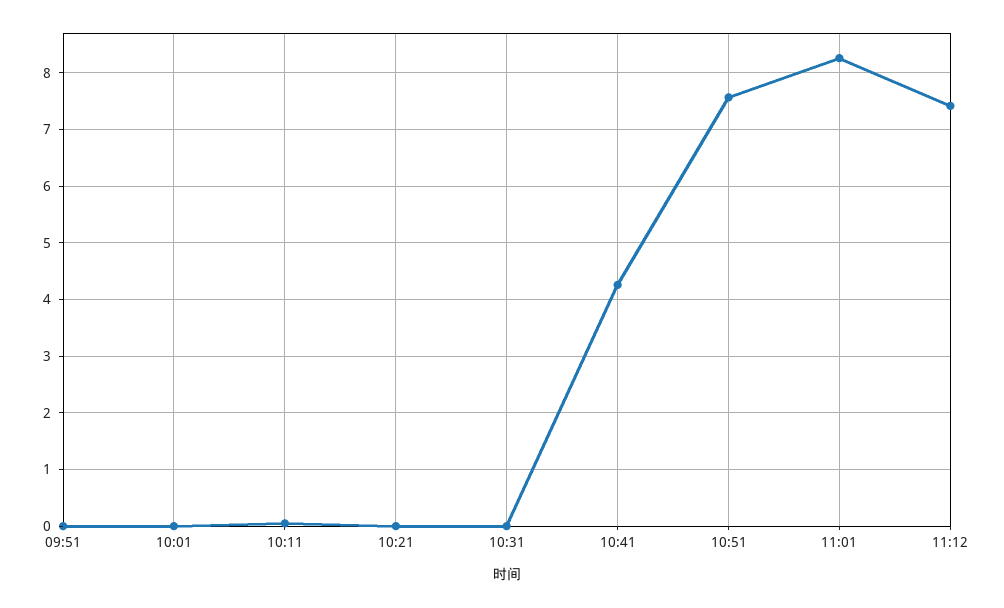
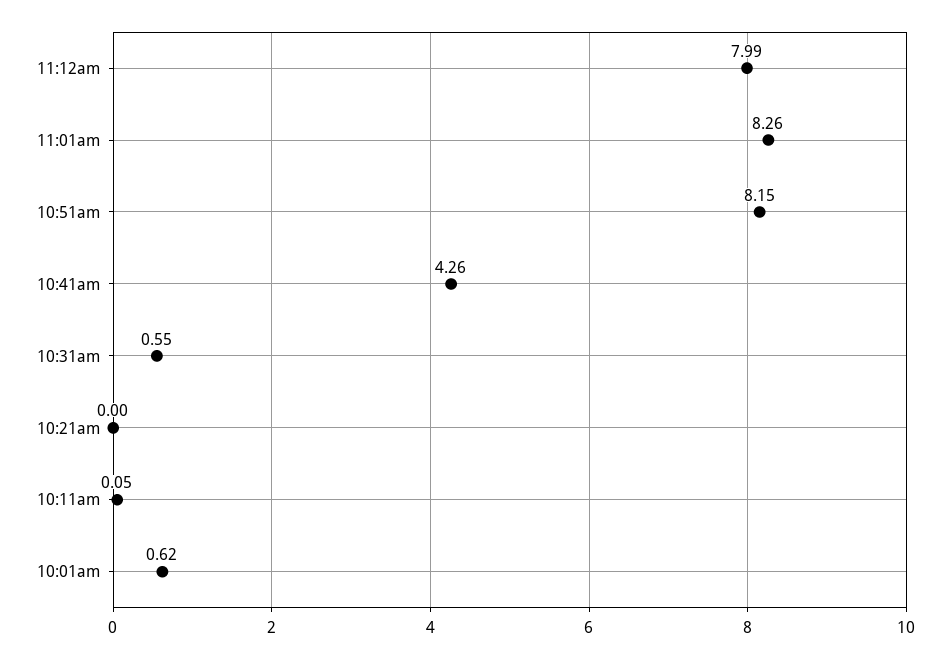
09:51: 0 -> none
10:01: 0 -> 0.62
10:31: 0 -> 0.55
10:51: 7.6 -> 8.15
11:12: 7.4 -> 7.99

